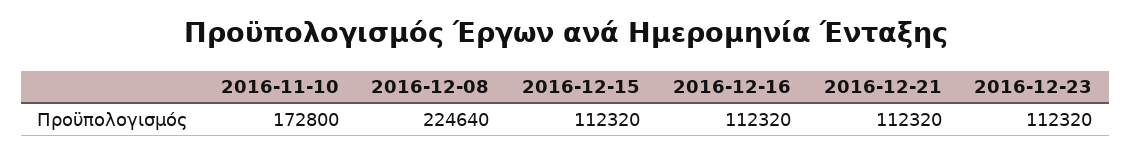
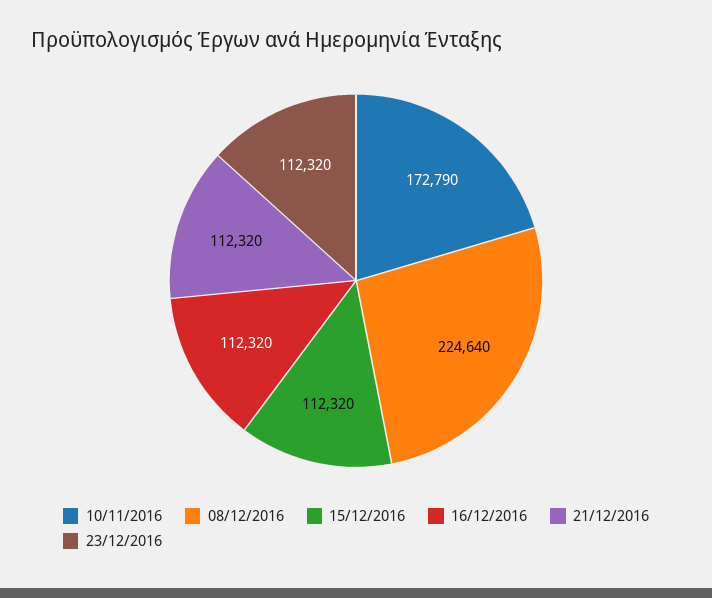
2016-11-10: 172800 -> 172790

